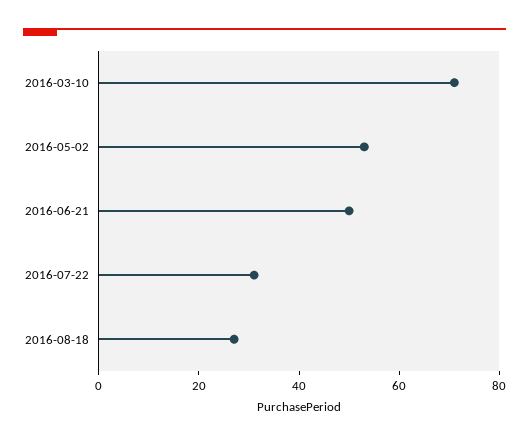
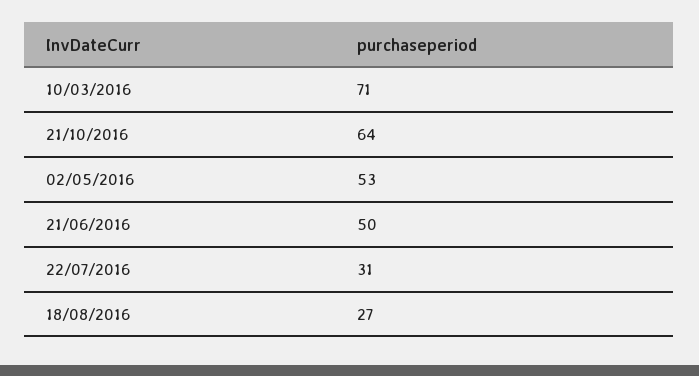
21/10/2016: none -> 64

